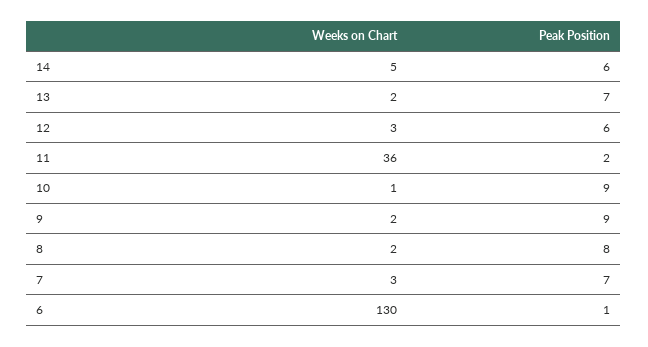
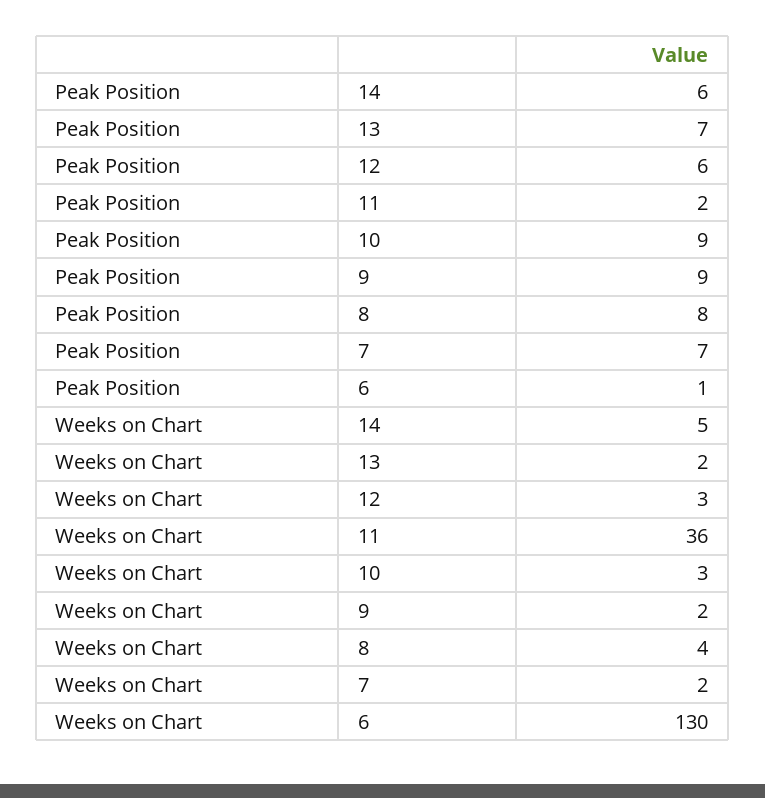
Weeks on Chart, 10: 1 -> 3
Weeks on Chart, 8: 2 -> 4
Weeks on Chart, 7: 3 -> 2

